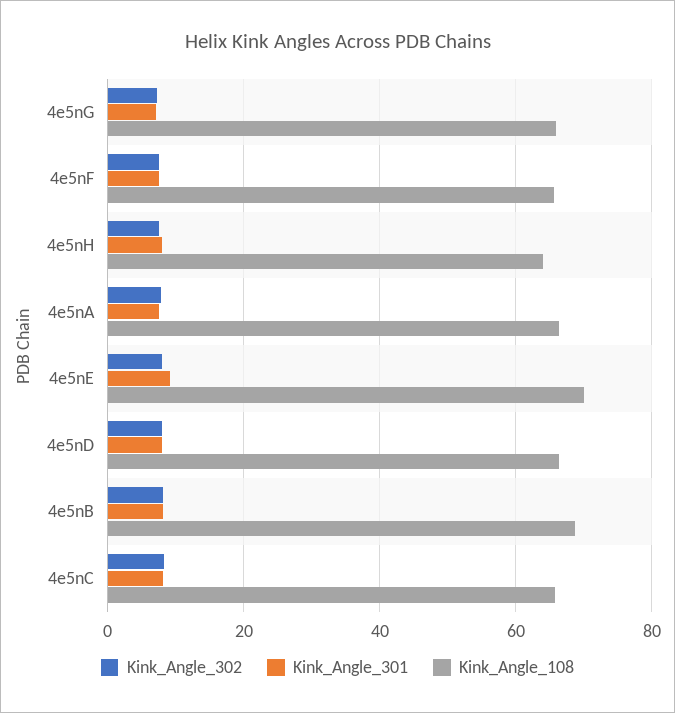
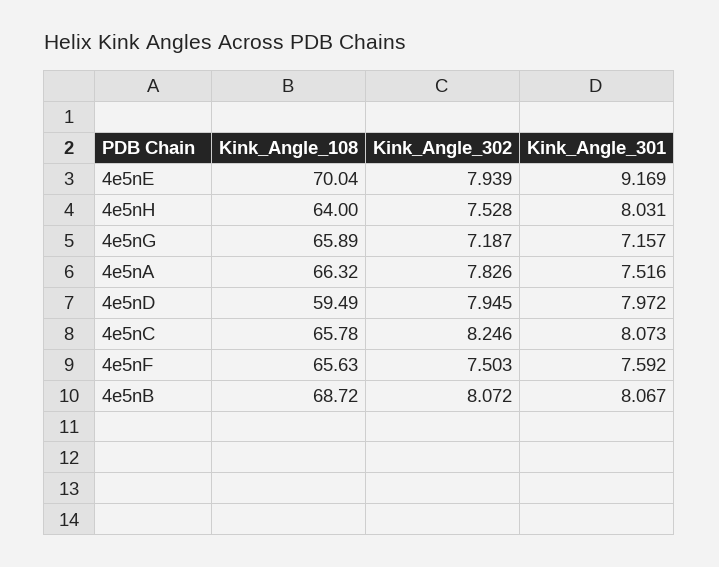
Kink_Angle_108, 4e5nD: 66 -> 59.49

